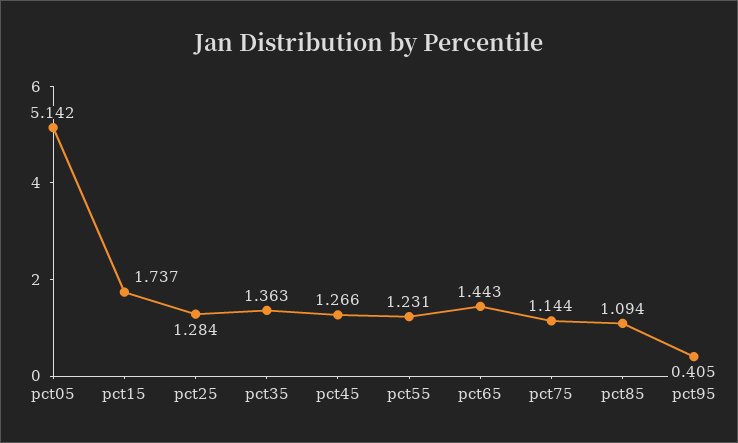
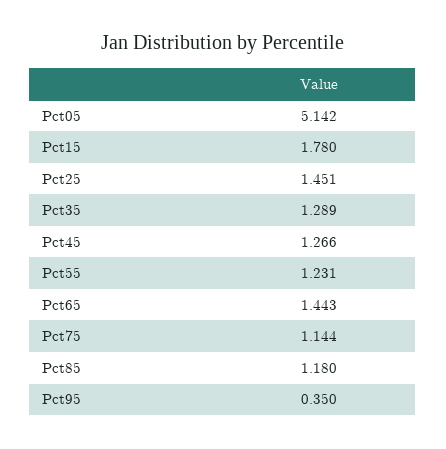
pct15: 1.737 -> 1.78
pct25: 1.284 -> 1.451
pct35: 1.363 -> 1.289
pct85: 1.094 -> 1.18
pct95: 0.405 -> 0.35

